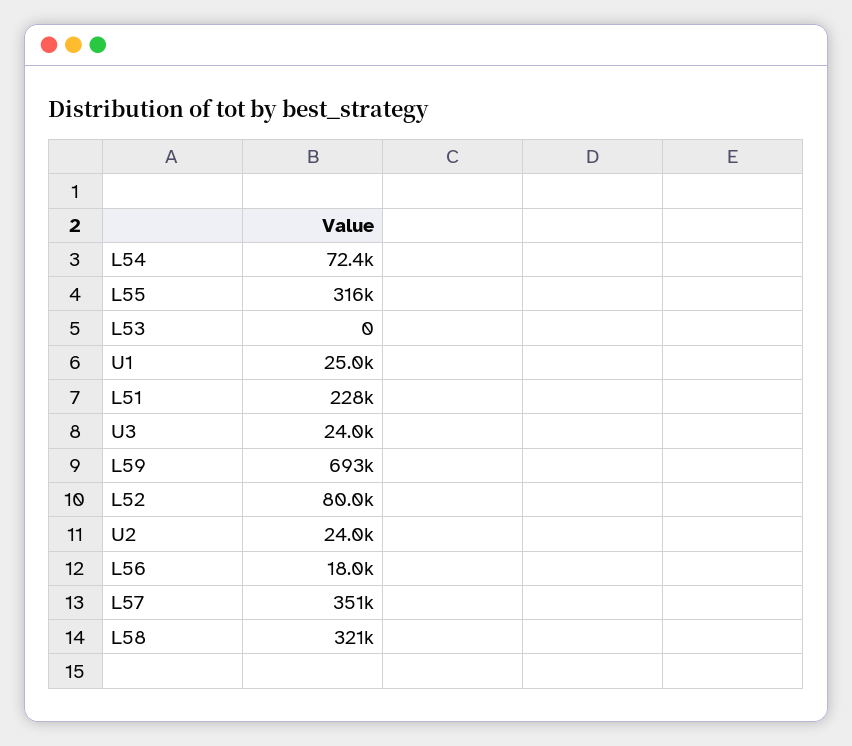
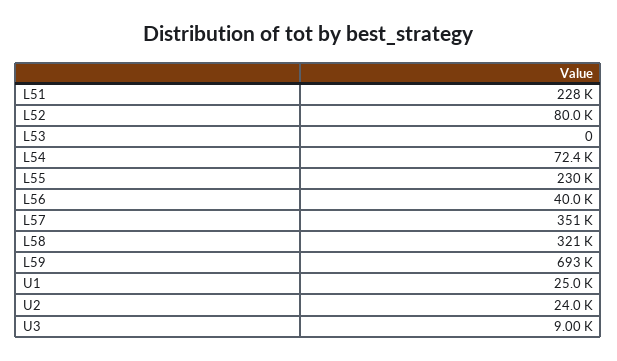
L55: 316000 -> 230000
U3: 24000 -> 9000
L56: 18000 -> 40000

